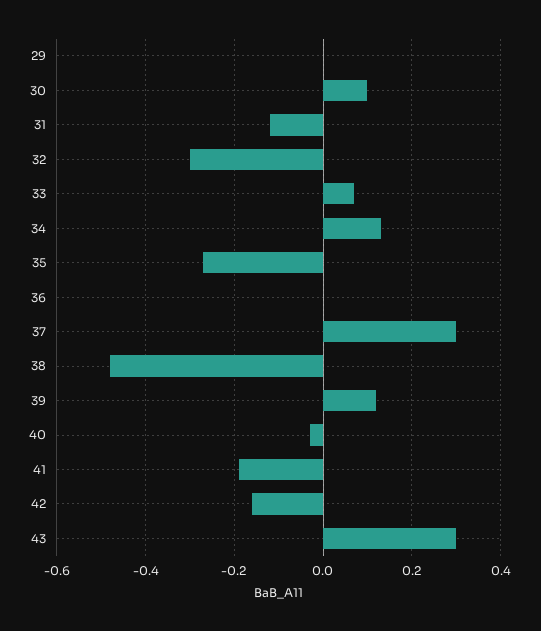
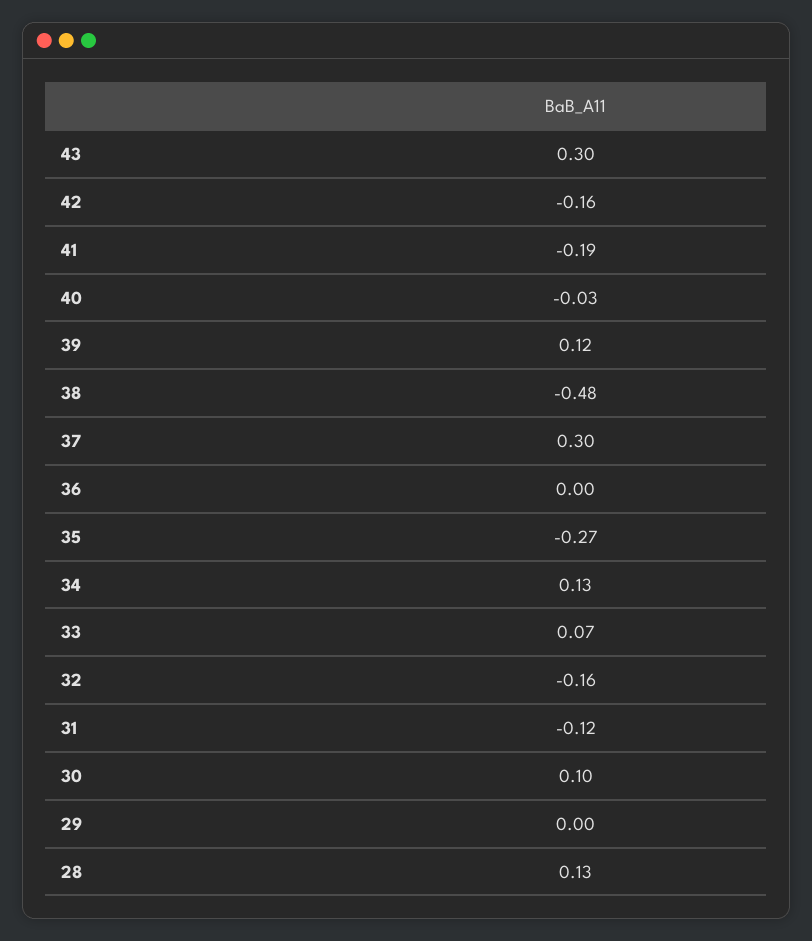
32: -0.3 -> -0.16
28: none -> 0.13

